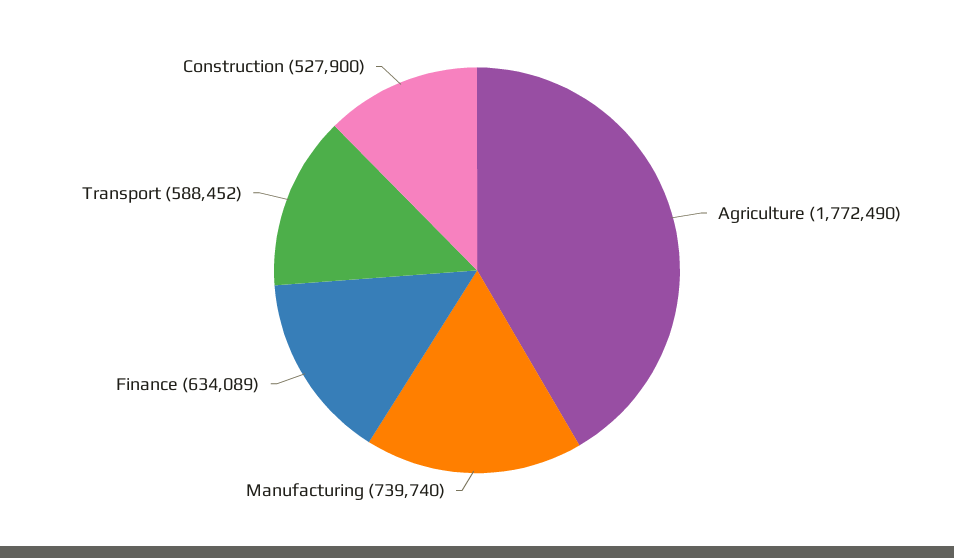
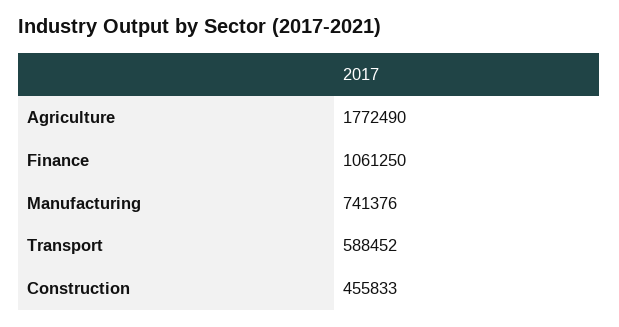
Manufacturing: 739740 -> 741376
Finance: 634089 -> 1061250
Construction: 527900 -> 455833

